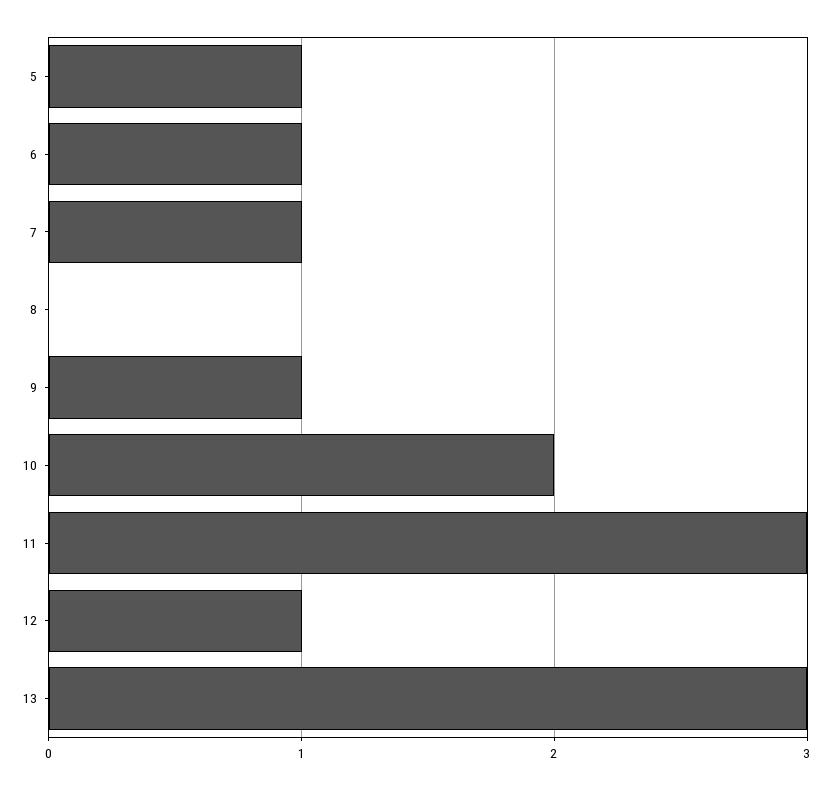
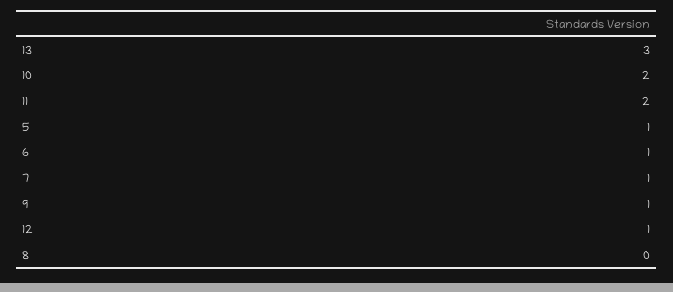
11: 3 -> 2

